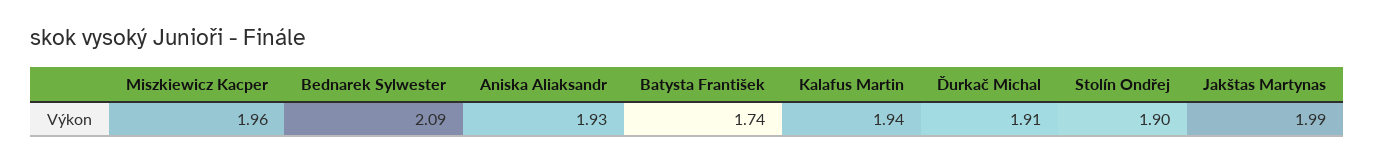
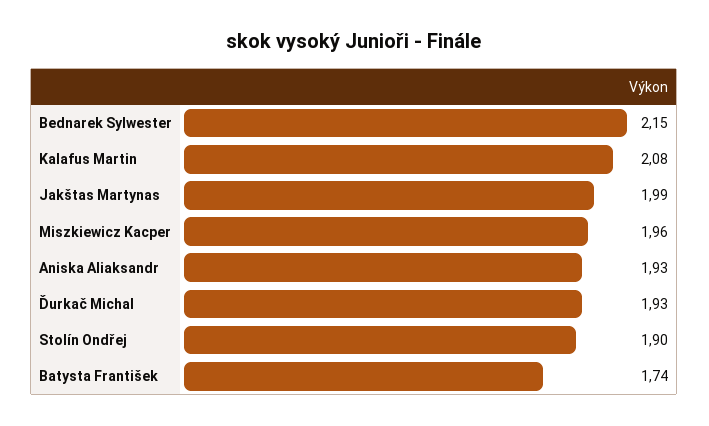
Bednarek Sylwester: 2.09 -> 2.15
Kalafus Martin: 1.94 -> 2.08
Ďurkač Michal: 1.91 -> 1.93

